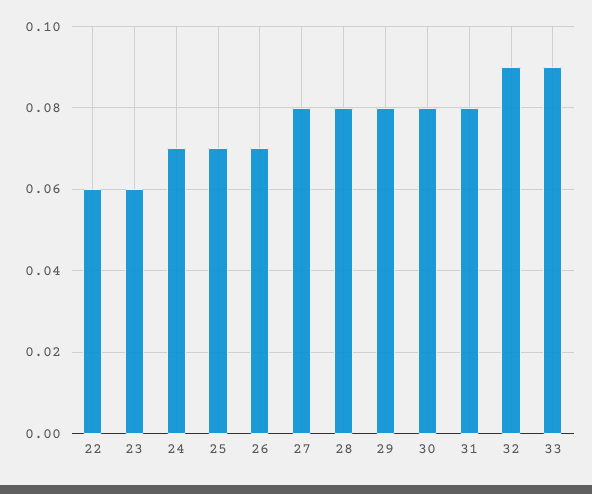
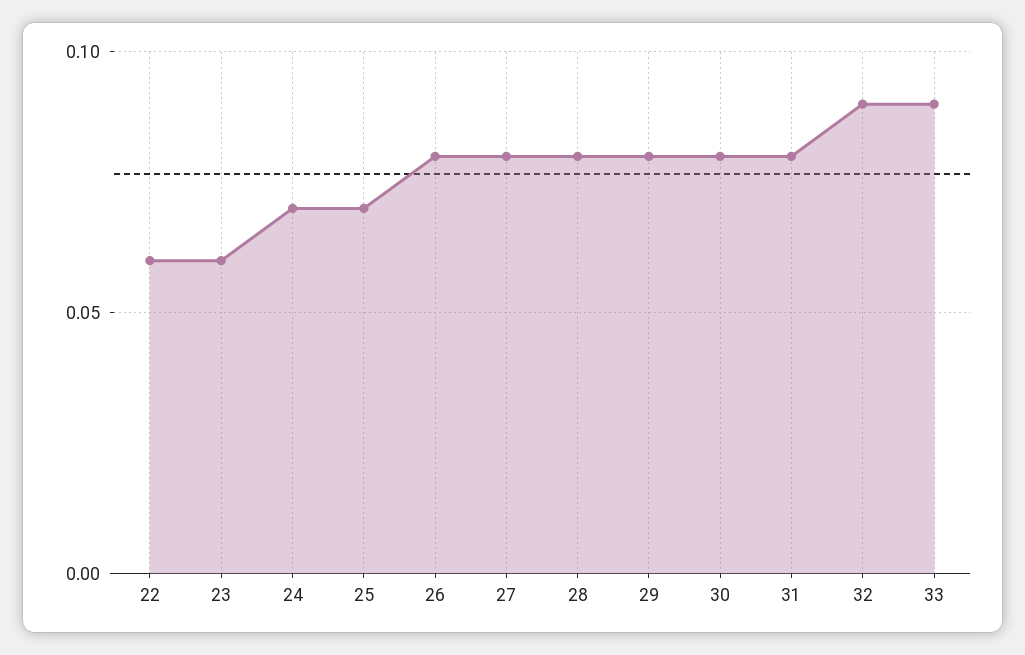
26: 0.07 -> 0.08

